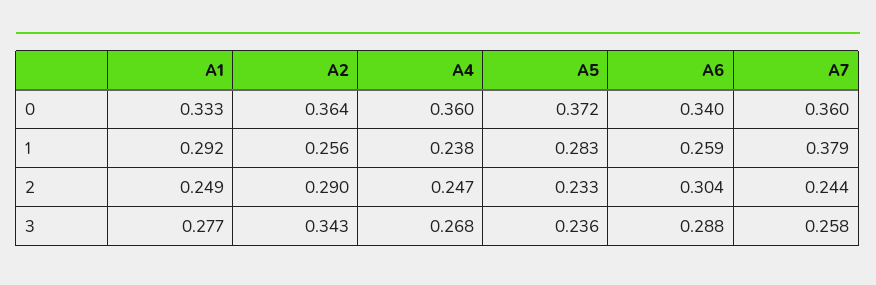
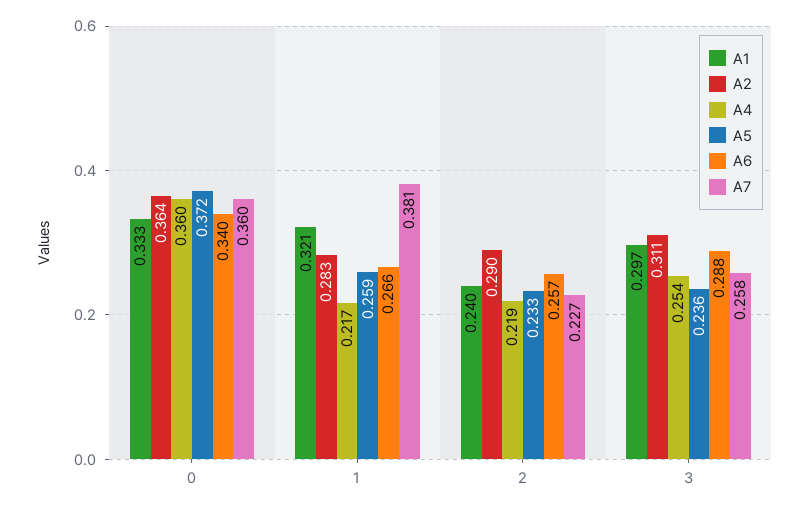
A1, 1: 0.292 -> 0.321
A2, 1: 0.256 -> 0.283
A4, 1: 0.238 -> 0.217
A5, 1: 0.283 -> 0.259
A6, 1: 0.259 -> 0.266
A7, 1: 0.379 -> 0.381
A1, 2: 0.249 -> 0.24
A4, 2: 0.247 -> 0.219
A6, 2: 0.304 -> 0.257
A7, 2: 0.244 -> 0.227
A1, 3: 0.277 -> 0.297
A2, 3: 0.343 -> 0.311
A4, 3: 0.268 -> 0.254

